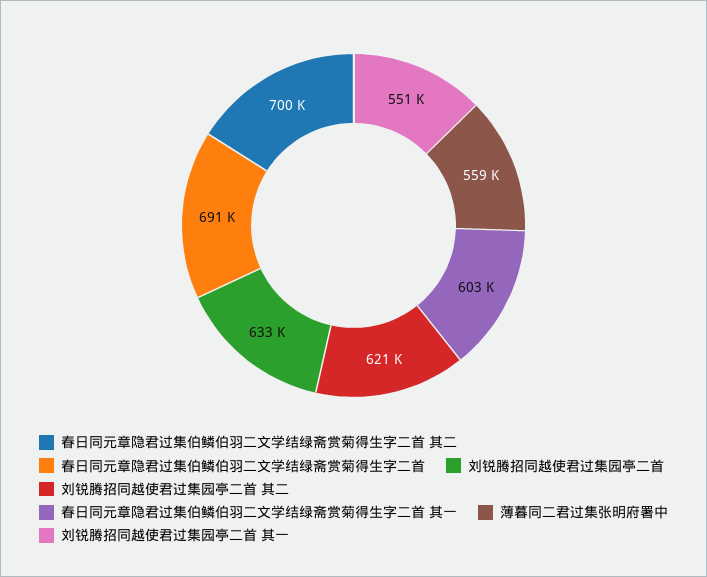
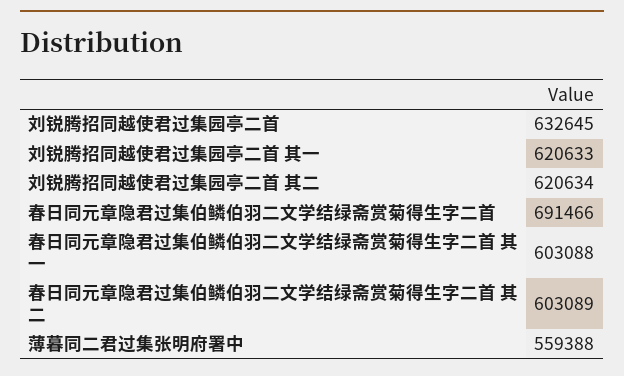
春日同元章隐君过集伯鳞伯羽二文学结绿斋赏菊得生字二首 其二: 700000 -> 603089
刘锐腾招同越使君过集园亭二首 其一: 551000 -> 620633

